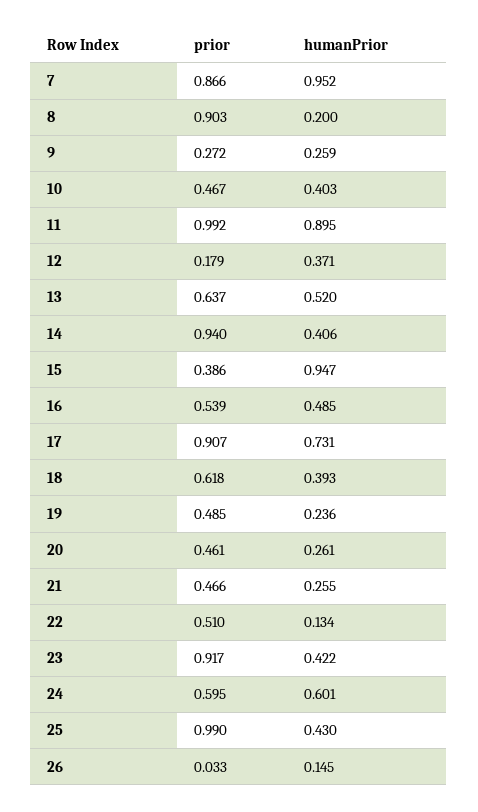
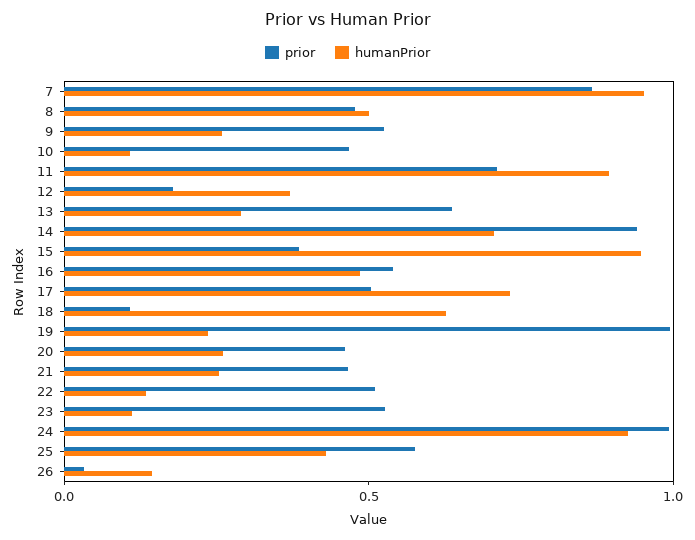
prior, 8: 0.903 -> 0.5
humanPrior, 8: 0.2 -> 0.5
prior, 9: 0.272 -> 0.5
humanPrior, 10: 0.403 -> 0.1
prior, 11: 0.992 -> 0.7
humanPrior, 13: 0.52 -> 0.3
humanPrior, 14: 0.406 -> 0.7
prior, 17: 0.907 -> 0.5
prior, 18: 0.618 -> 0.1
humanPrior, 18: 0.393 -> 0.6
prior, 19: 0.485 -> 1
prior, 23: 0.917 -> 0.5
humanPrior, 23: 0.422 -> 0.1
prior, 24: 0.595 -> 1
humanPrior, 24: 0.601 -> 0.9
prior, 25: 0.99 -> 0.6

